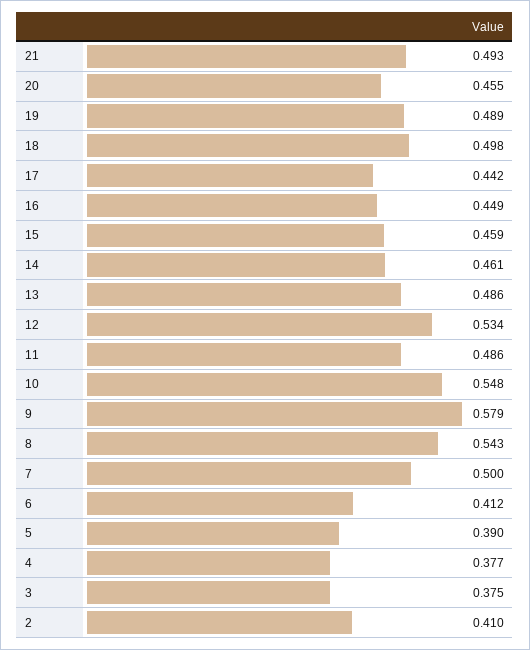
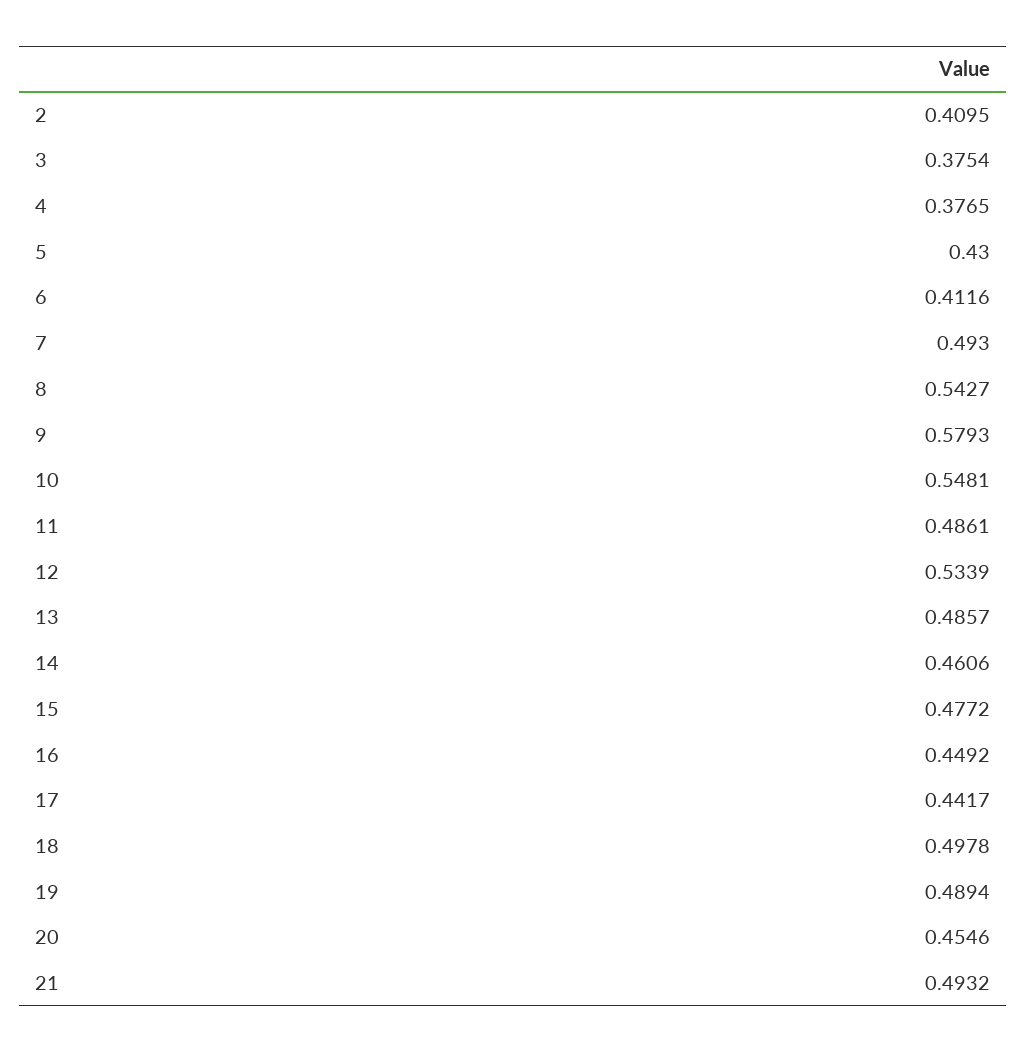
15: 0.459 -> 0.4772
7: 0.5 -> 0.493
5: 0.39 -> 0.43

